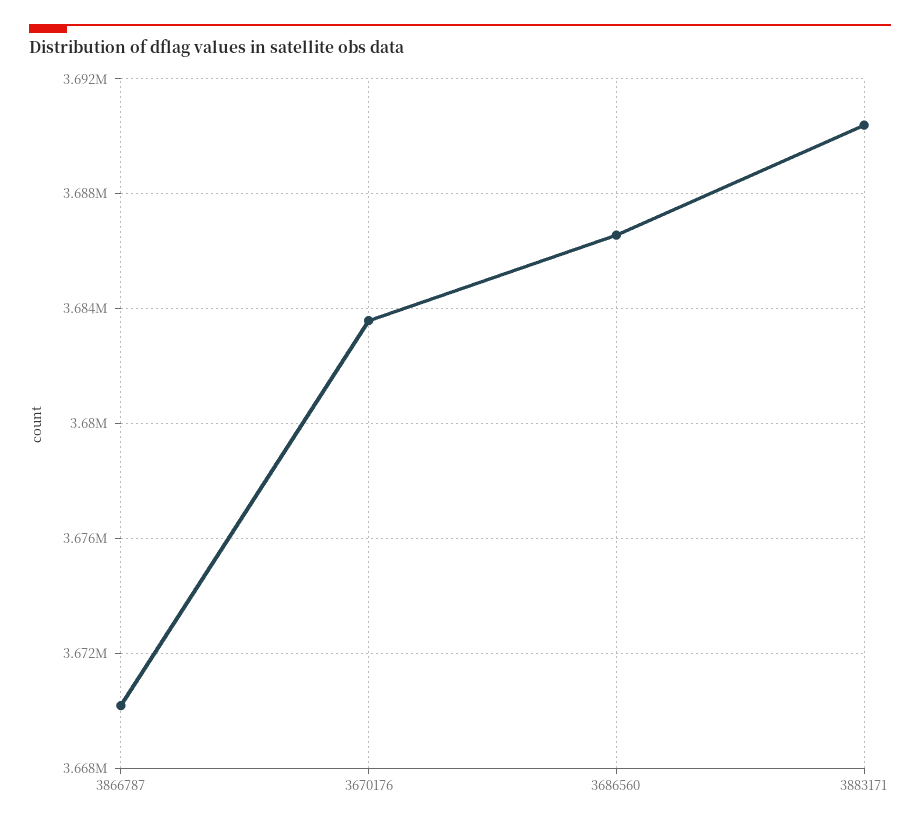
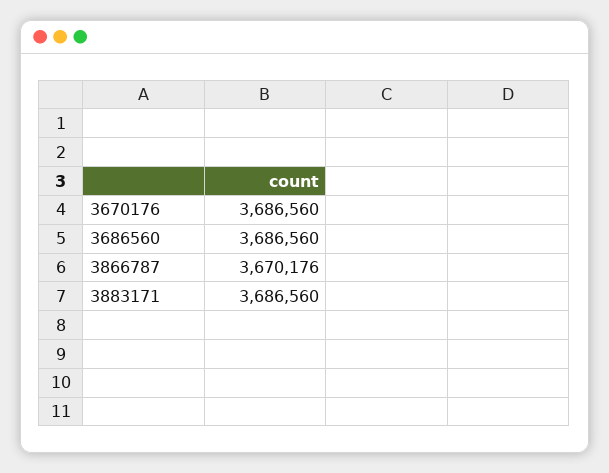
3670176: 3683500 -> 3686560
3883171: 3690500 -> 3686560

